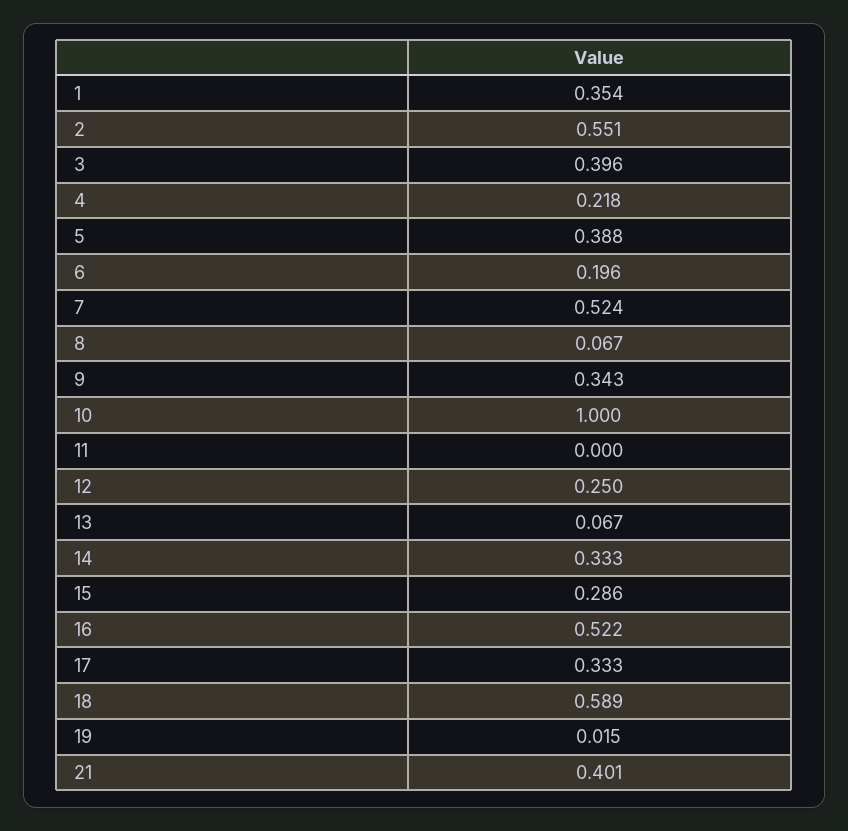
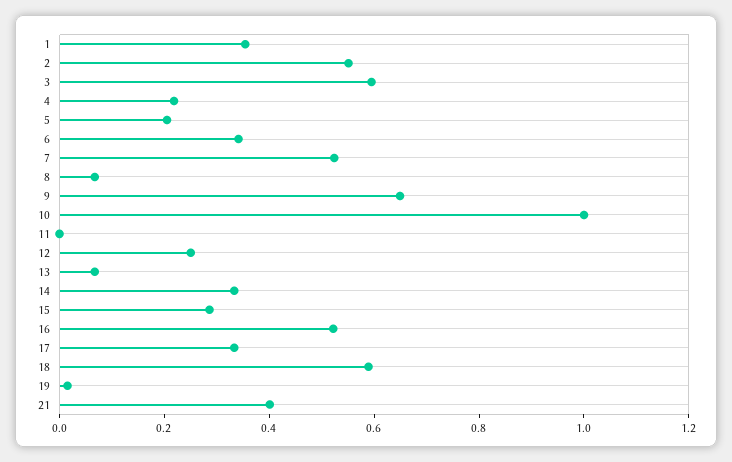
3: 0.396 -> 0.6
5: 0.388 -> 0.2
6: 0.196 -> 0.35
9: 0.343 -> 0.65

